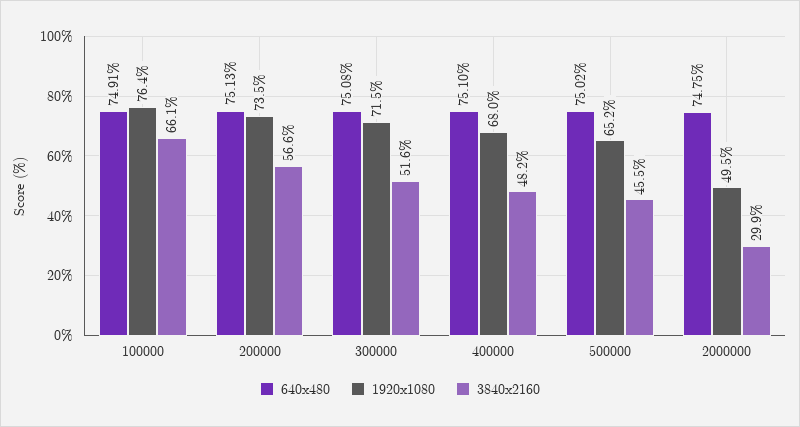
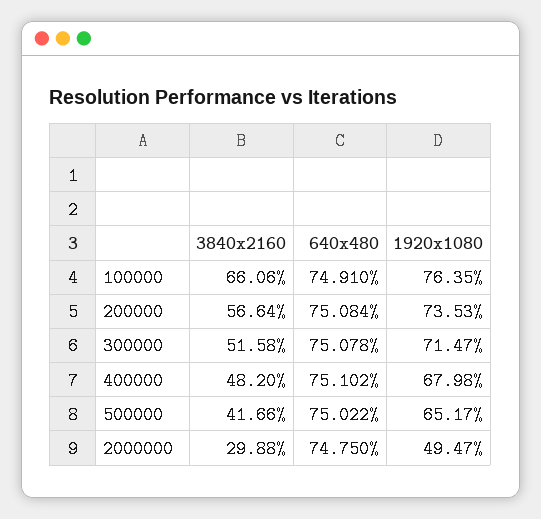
640x480, 200000: 75.13 -> 75.084
3840x2160, 500000: 45.5 -> 41.66

